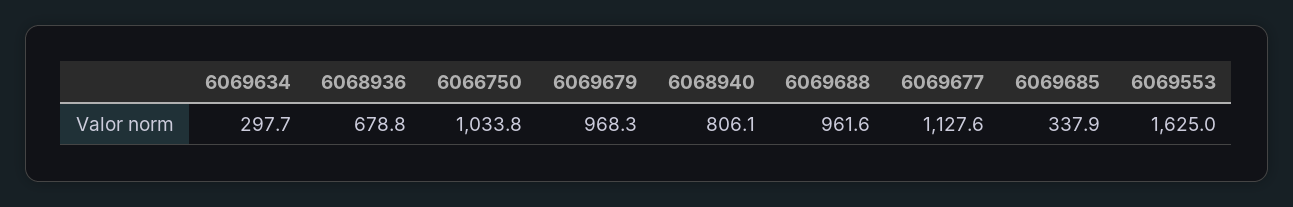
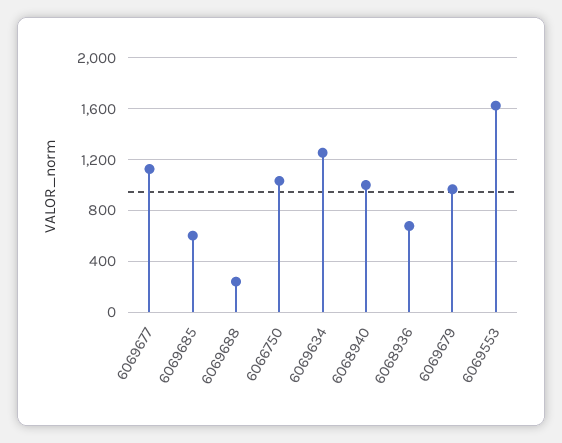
6069634: 297.7 -> 1250
6068940: 806.1 -> 1000
6069688: 961.6 -> 250
6069685: 337.9 -> 600

